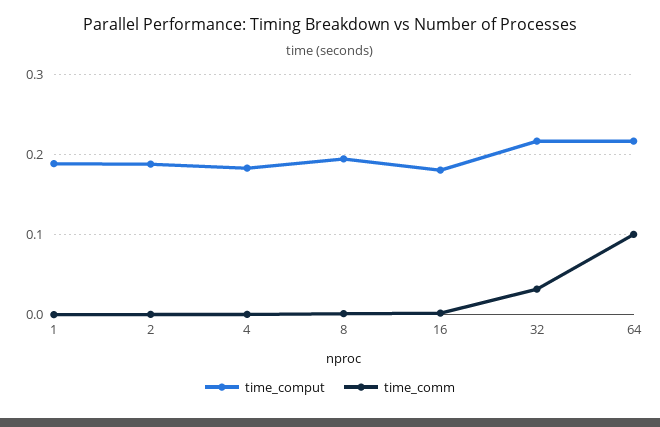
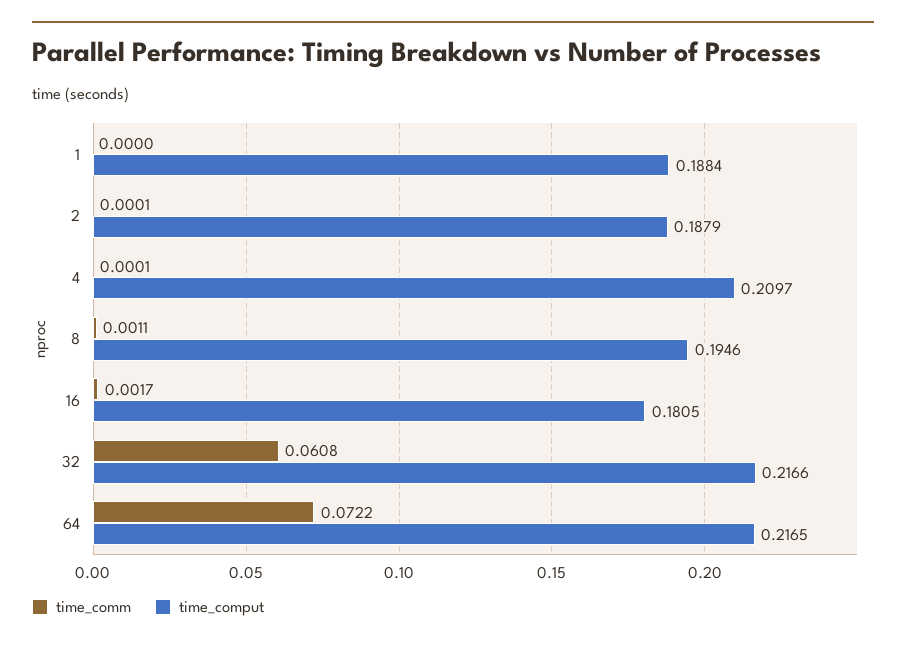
time_comput, 4: 0.18 -> 0.2097
time_comm, 32: 0.03 -> 0.0608
time_comm, 64: 0.1 -> 0.0722

